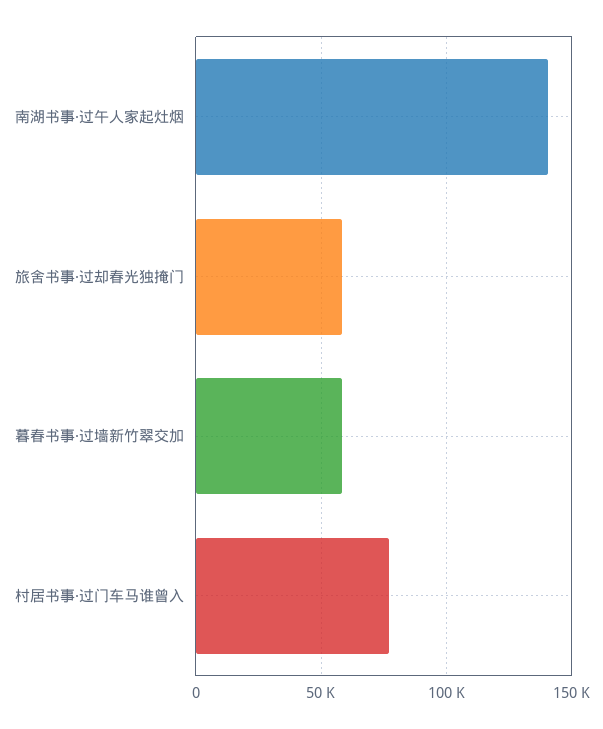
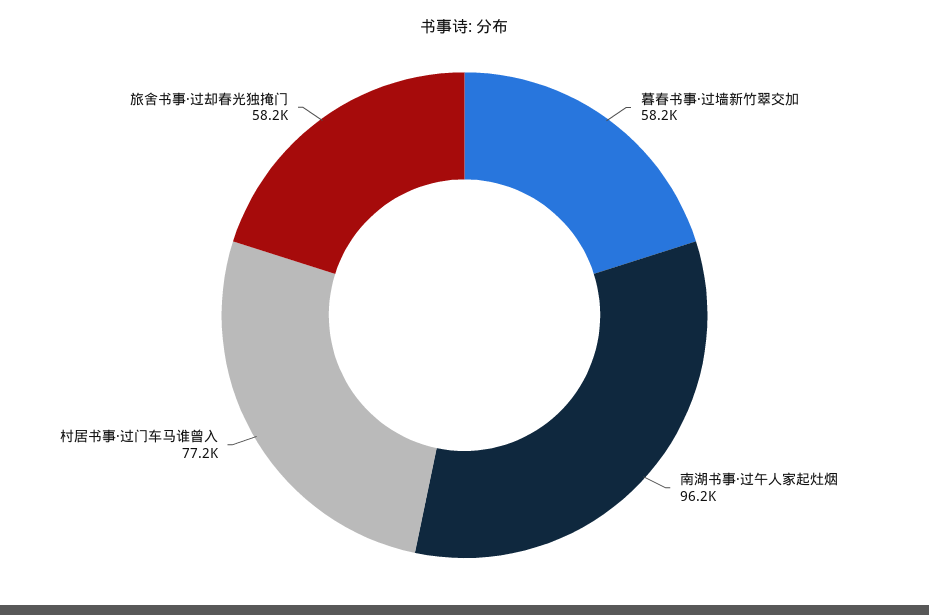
南湖书事·过午人家起灶烟: 140000 -> 96200

